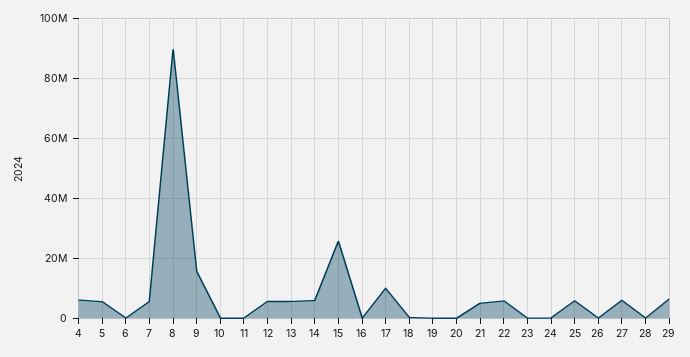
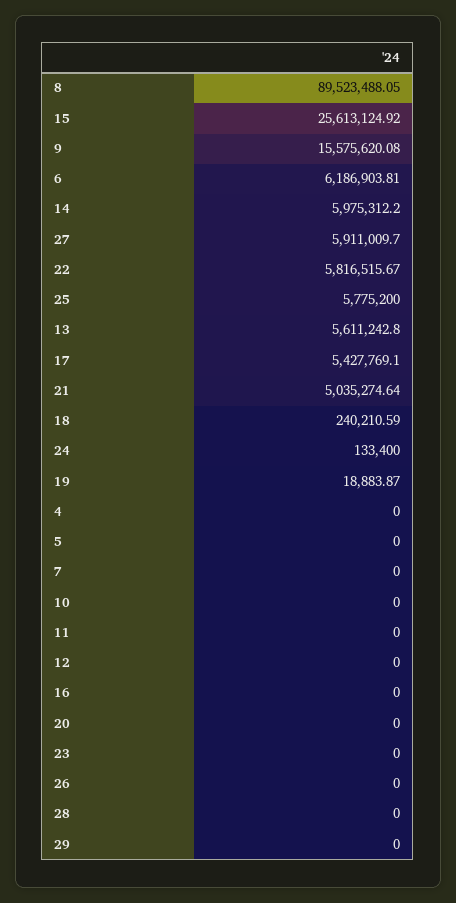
4: 6000000 -> 0
5: 6000000 -> 0
6: 0 -> 6186903.81
7: 6000000 -> 0
12: 6000000 -> 0
17: 10000000 -> 5427769.1
29: 6000000 -> 0

